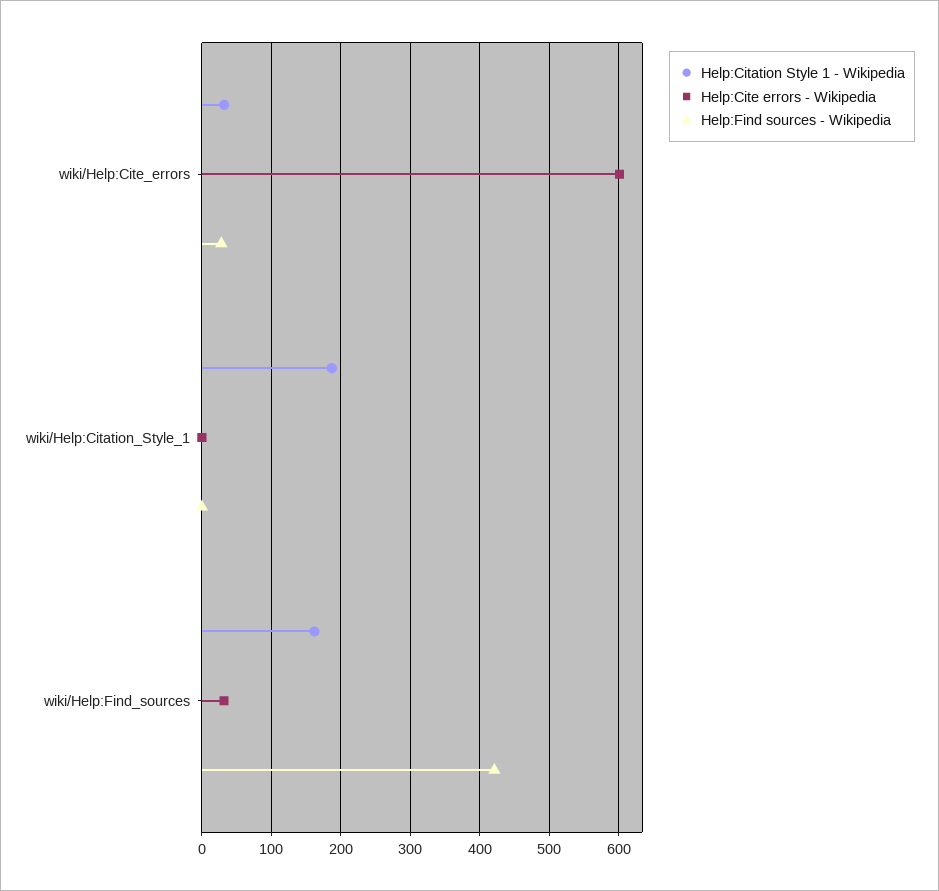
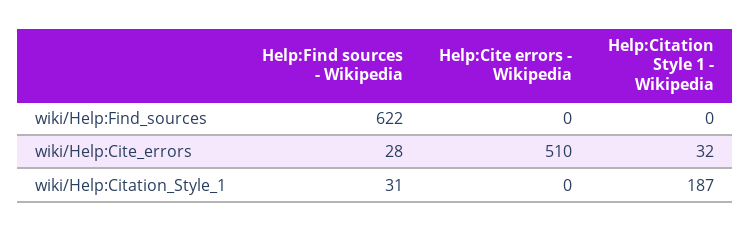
Help:Cite errors - Wikipedia, wiki/Help:Cite_errors: 600 -> 510
Help:Find sources - Wikipedia, wiki/Help:Citation_Style_1: 0 -> 31
Help:Citation Style 1 - Wikipedia, wiki/Help:Find_sources: 160 -> 0
Help:Cite errors - Wikipedia, wiki/Help:Find_sources: 30 -> 0
Help:Find sources - Wikipedia, wiki/Help:Find_sources: 420 -> 622

